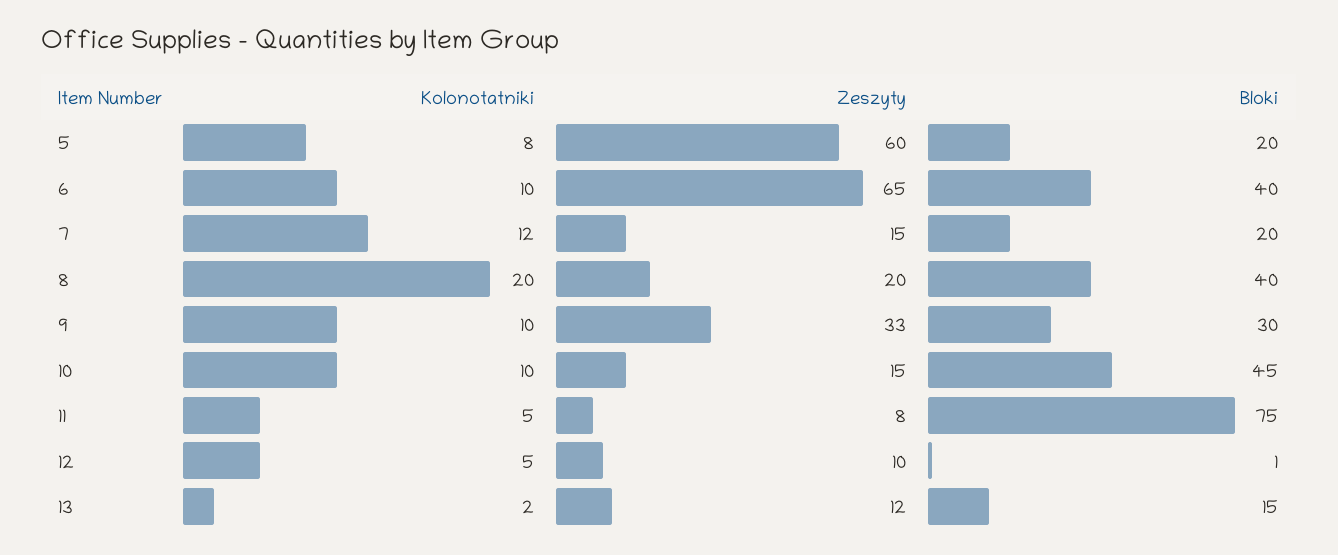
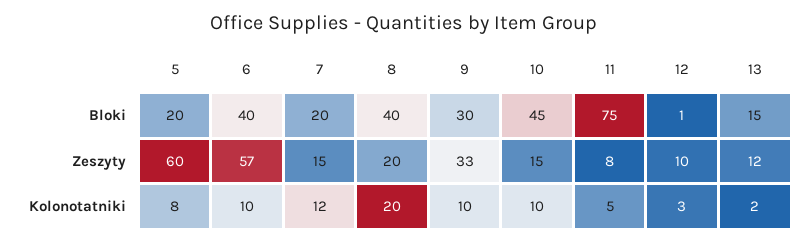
Zeszyty, 6: 65 -> 57
Kolonotatniki, 12: 5 -> 3

